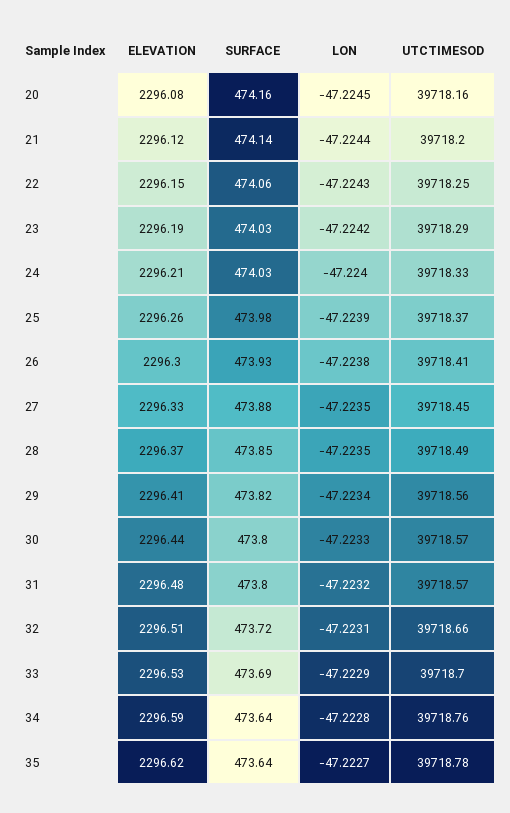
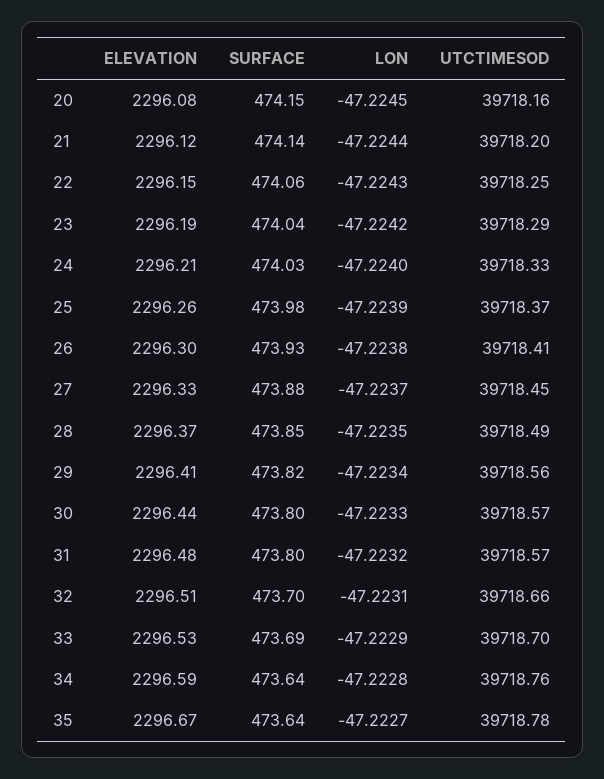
SURFACE, 20: 474.16 -> 474.15
SURFACE, 23: 474.03 -> 474.04
LON, 27: -47.2235 -> -47.2237
SURFACE, 32: 473.72 -> 473.7
ELEVATION, 35: 2296.62 -> 2296.67

